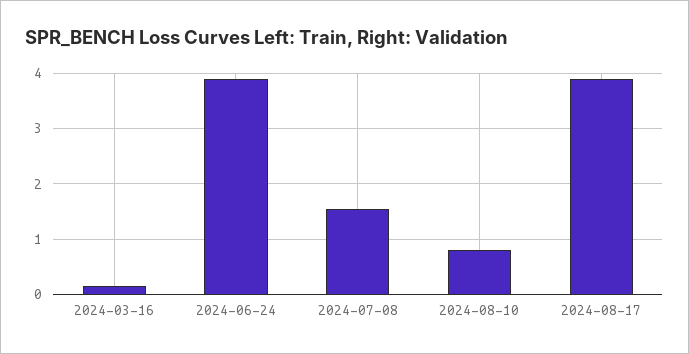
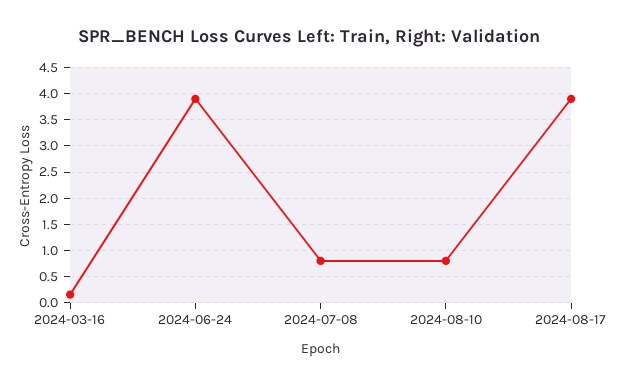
2024-07-08: 1.6 -> 0.75

